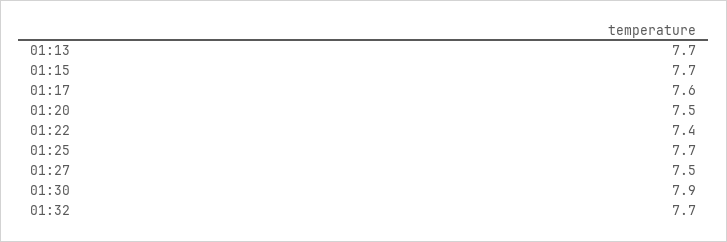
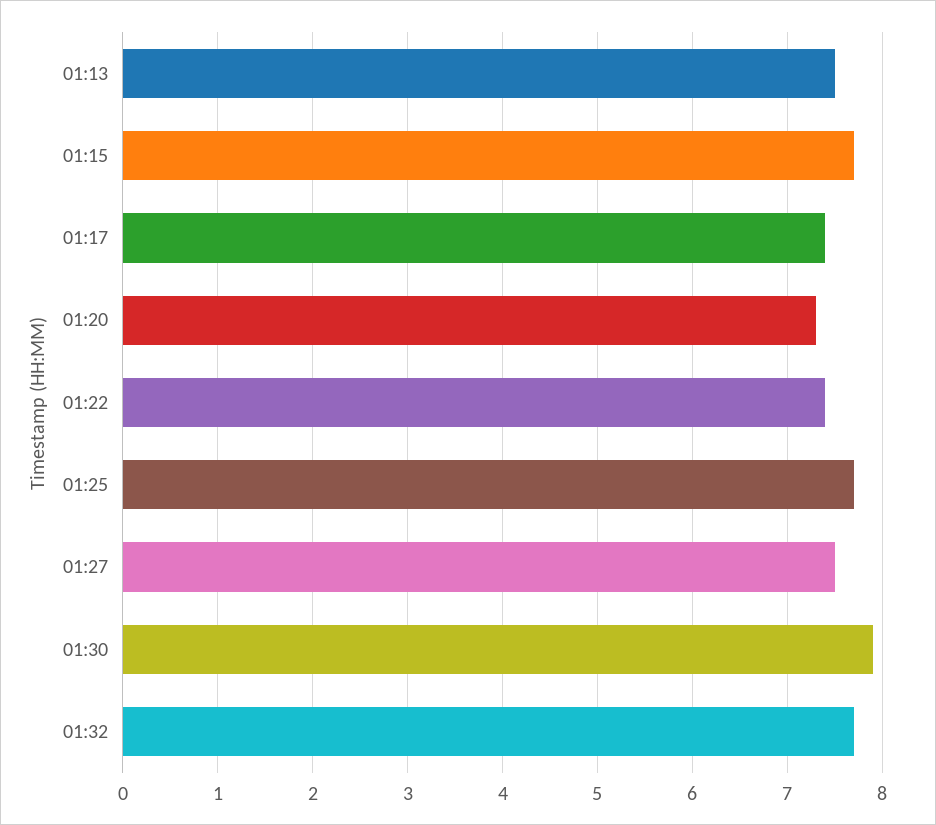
01:13: 7.7 -> 7.5
01:17: 7.6 -> 7.4
01:20: 7.5 -> 7.3

